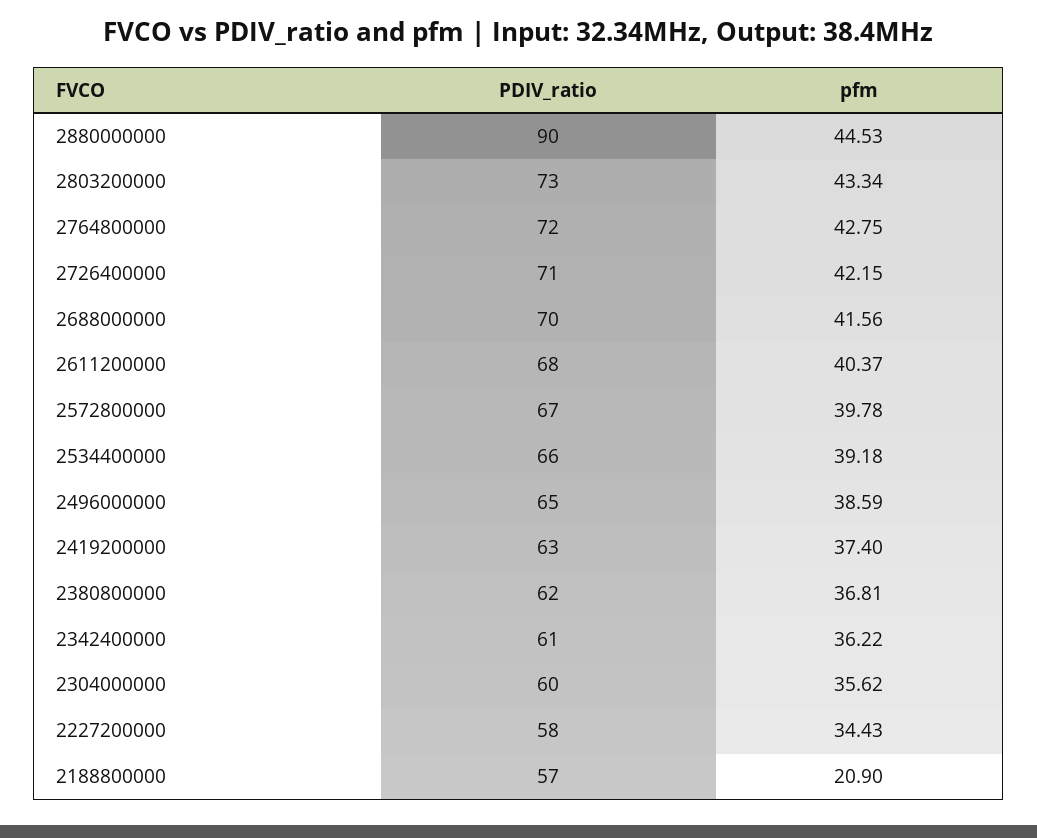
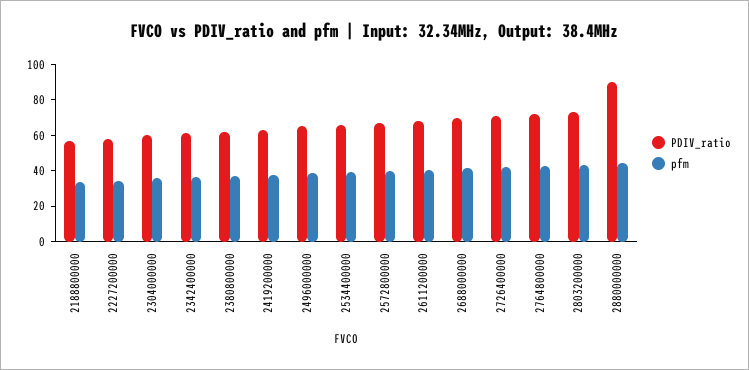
pfm, 2188800000: 20.9 -> 35

